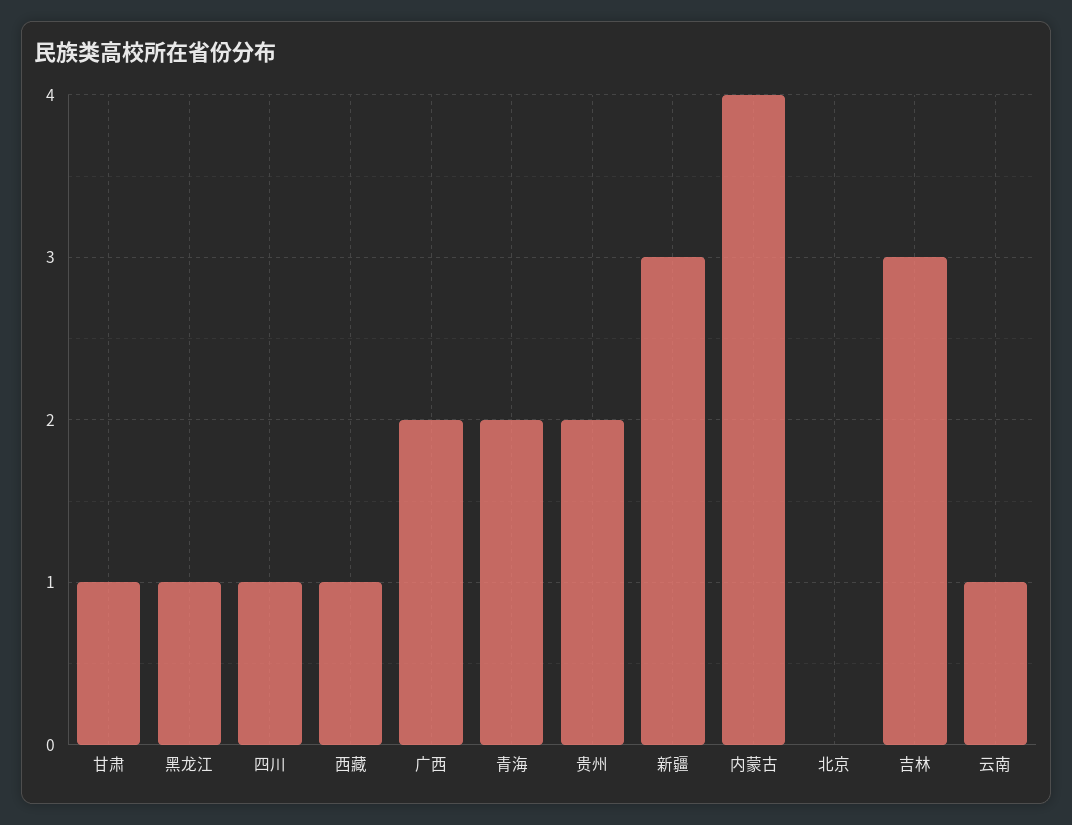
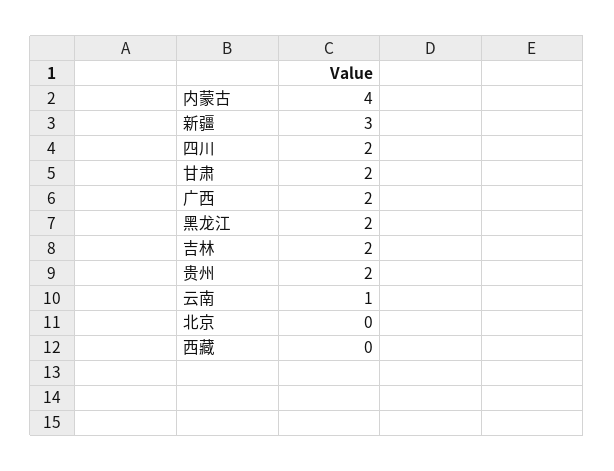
甘肃: 1 -> 2
黑龙江: 1 -> 2
四川: 1 -> 2
西藏: 1 -> 0
青海: 2 -> none
吉林: 3 -> 2

